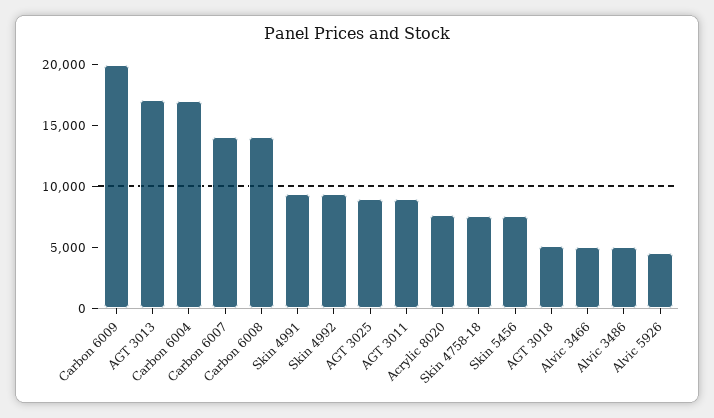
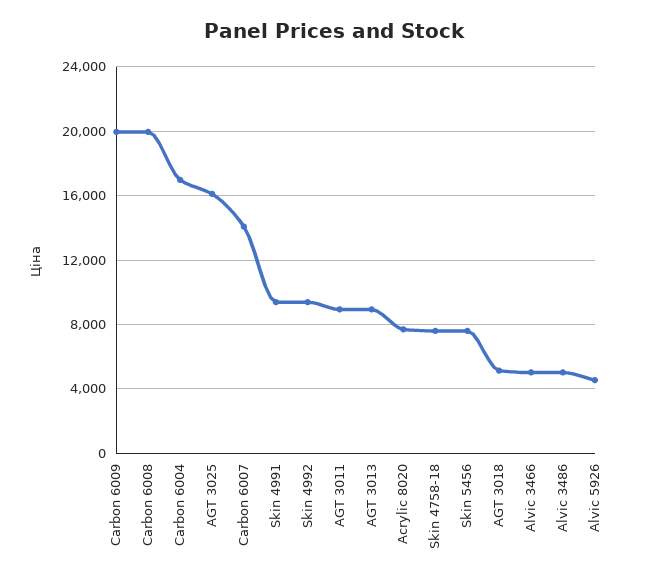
AGT 3013: 17000 -> 9000
Carbon 6008: 14000 -> 20000
AGT 3025: 9000 -> 16000

